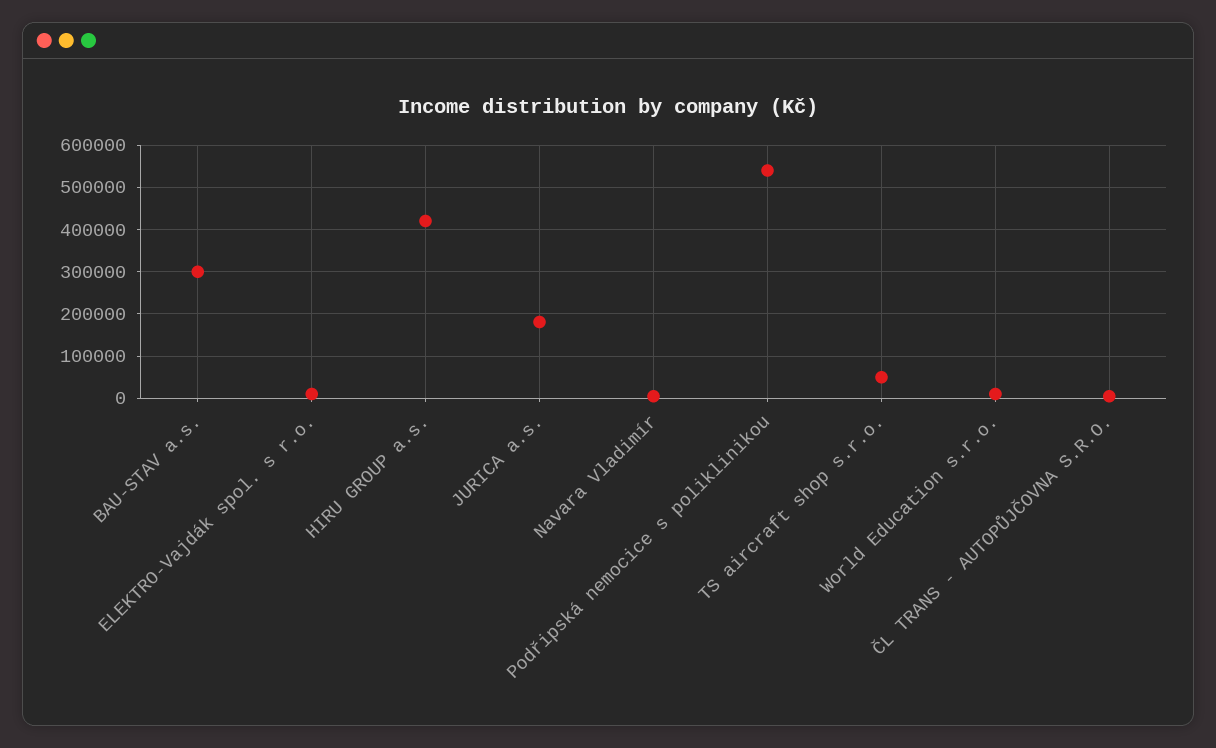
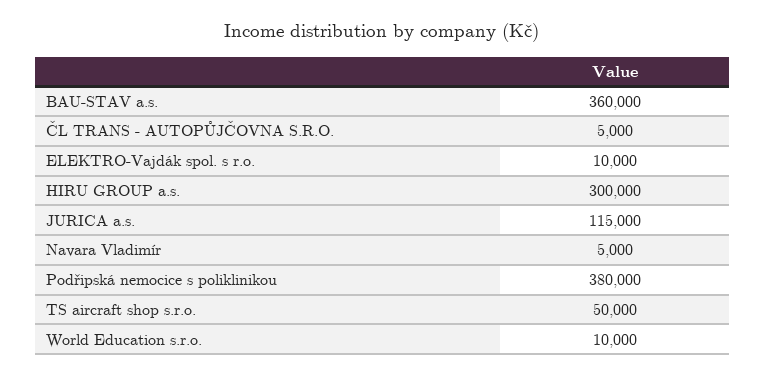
BAU-STAV a.s.: 300000 -> 360000
HIRU GROUP a.s.: 420000 -> 300000
JURICA a.s.: 180000 -> 115000
Podřipská nemocice s poliklinikou: 540000 -> 380000

